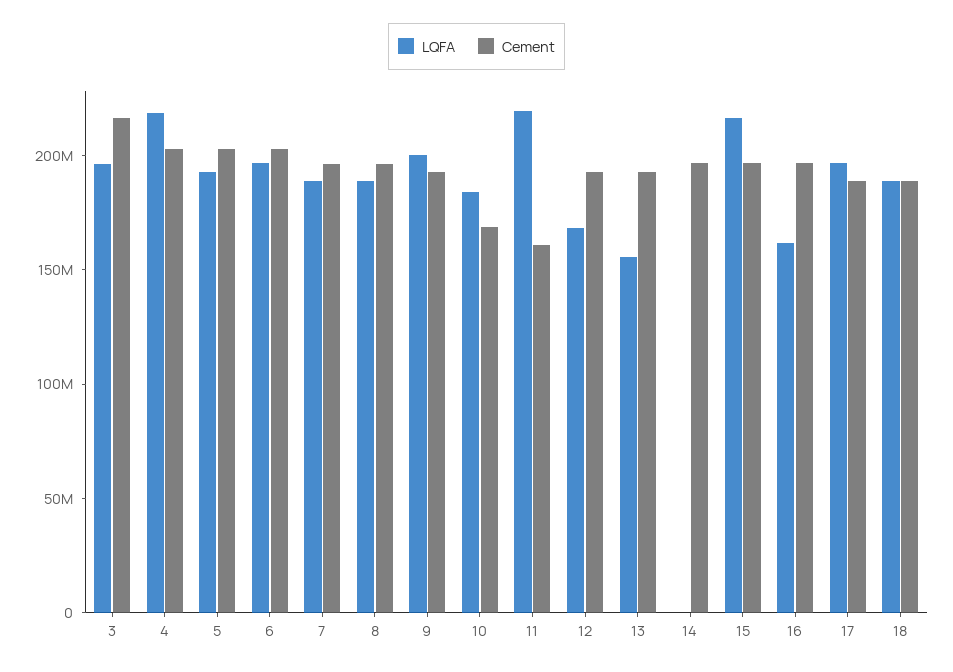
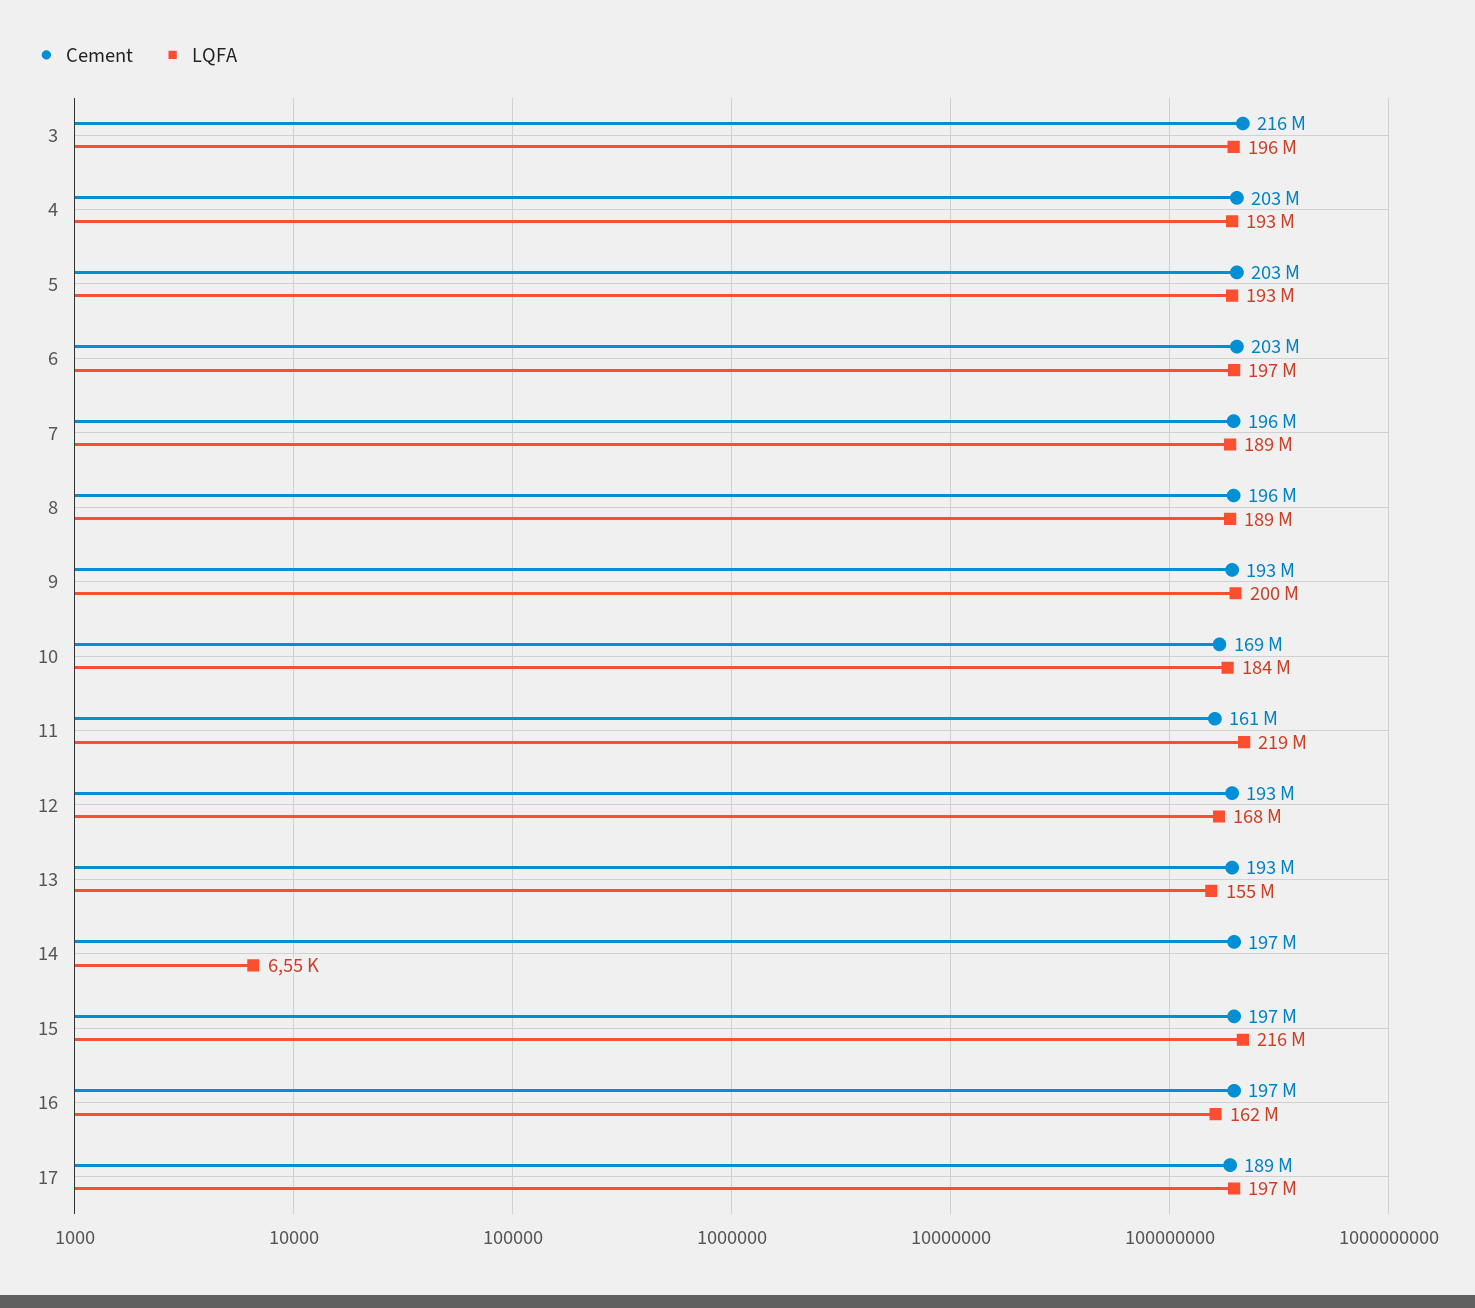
LQFA, 4: 220000000 -> 193000000
LQFA, 18: 190000000 -> none
Cement, 18: 190000000 -> none

